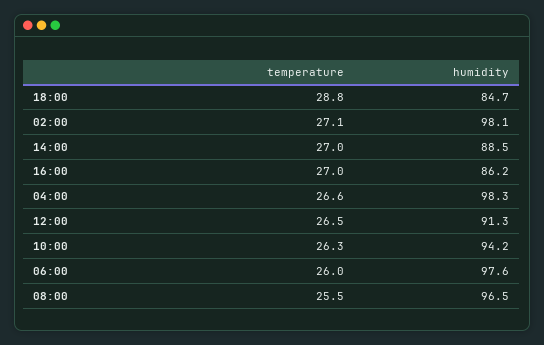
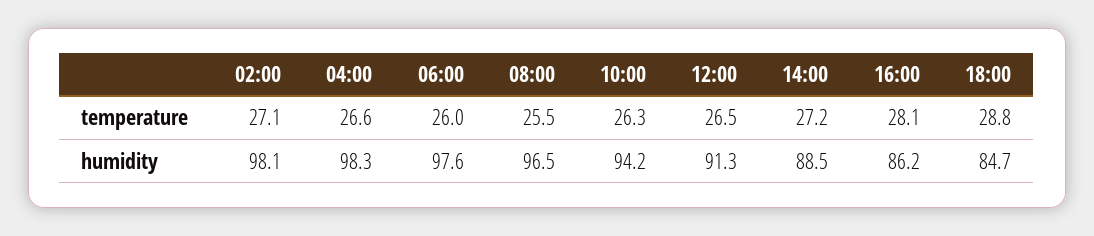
temperature, 14:00: 27 -> 27.2
temperature, 16:00: 27 -> 28.1

